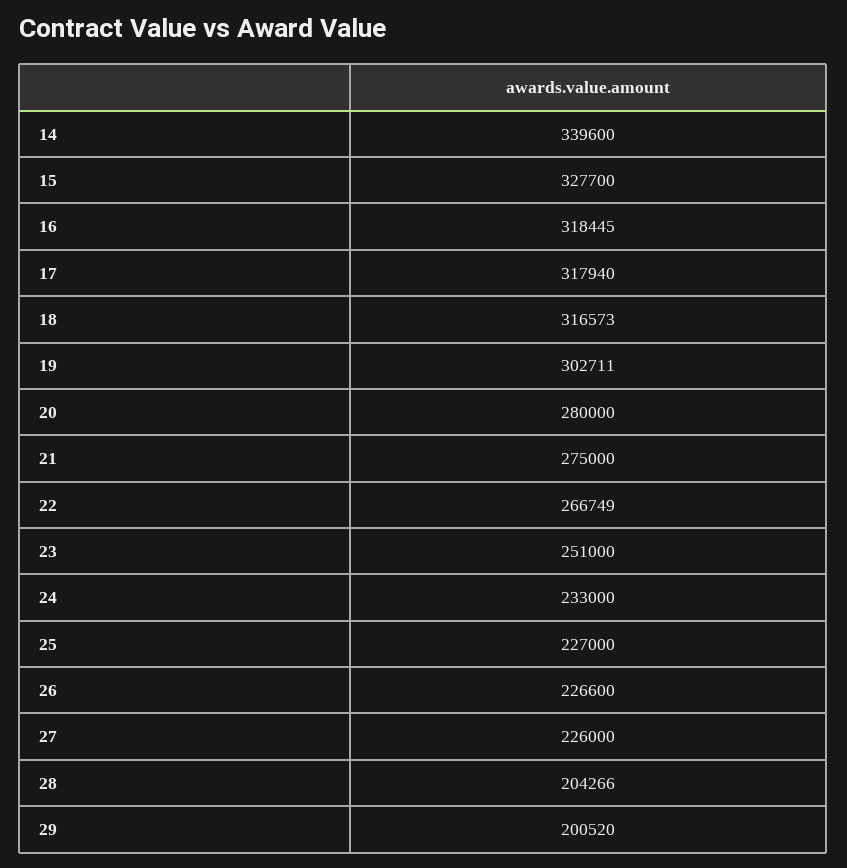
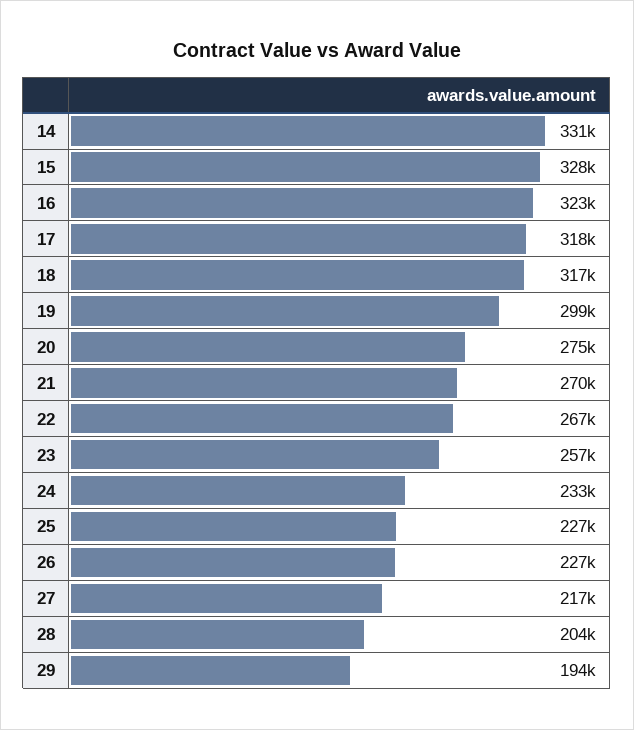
14: 339600 -> 331000
16: 318445 -> 323000
19: 302711 -> 299000
20: 280000 -> 275000
21: 275000 -> 270000
23: 251000 -> 257000
27: 226000 -> 217000
29: 200520 -> 194000

